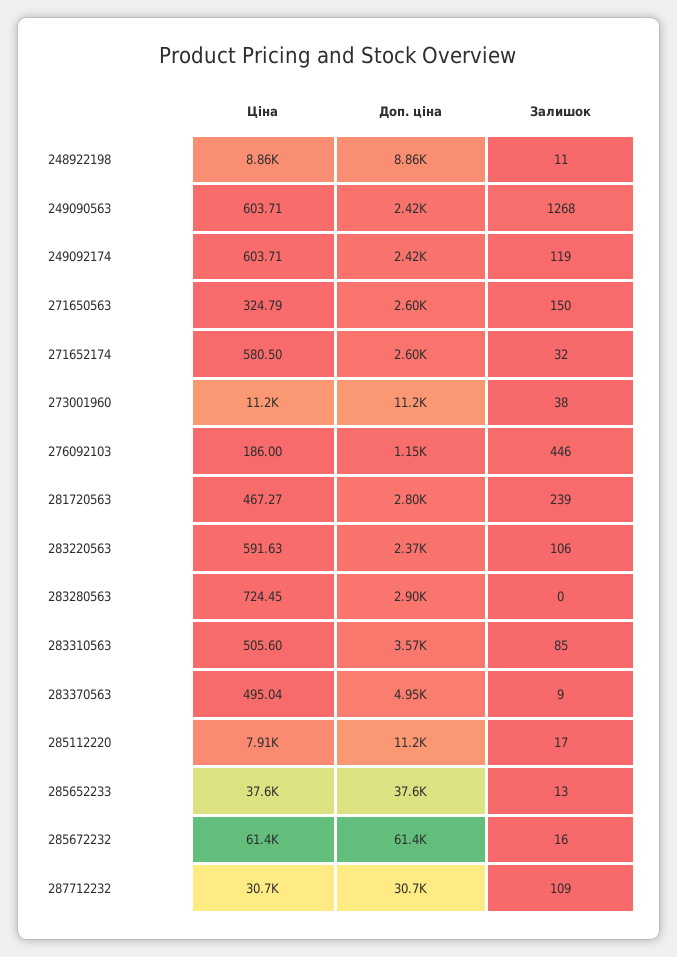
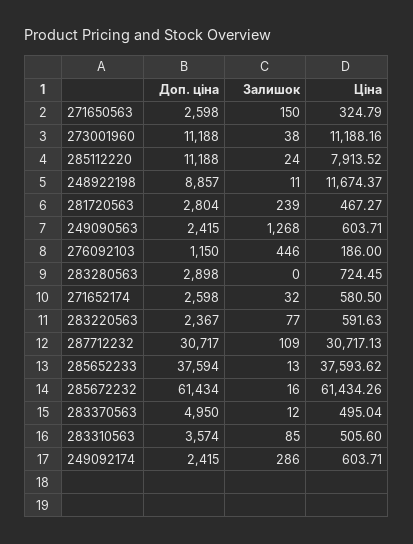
Ціна, 248922198: 8860 -> 11674.37
Залишок, 249092174: 119 -> 286
Залишок, 283220563: 106 -> 77
Залишок, 283370563: 9 -> 12
Залишок, 285112220: 17 -> 24

